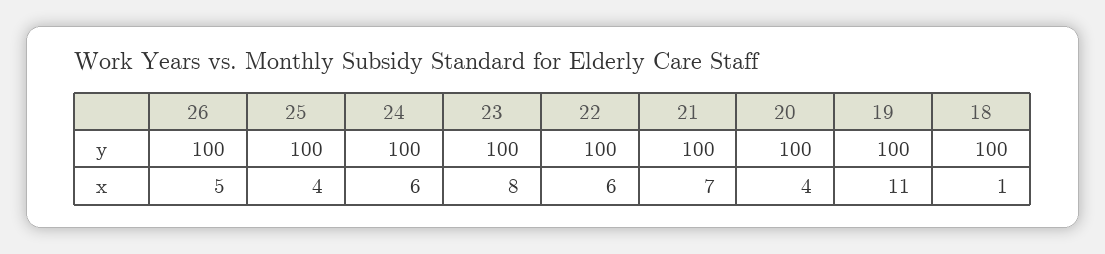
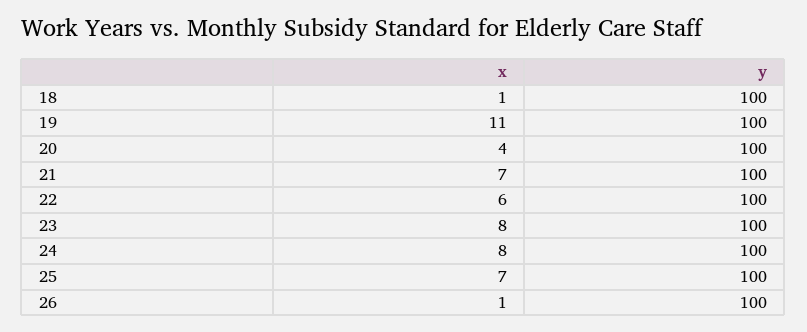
26, x: 5 -> 1
25, x: 4 -> 7
24, x: 6 -> 8

